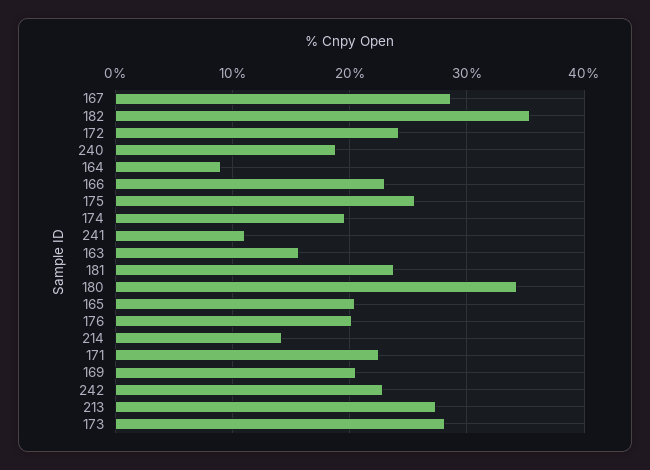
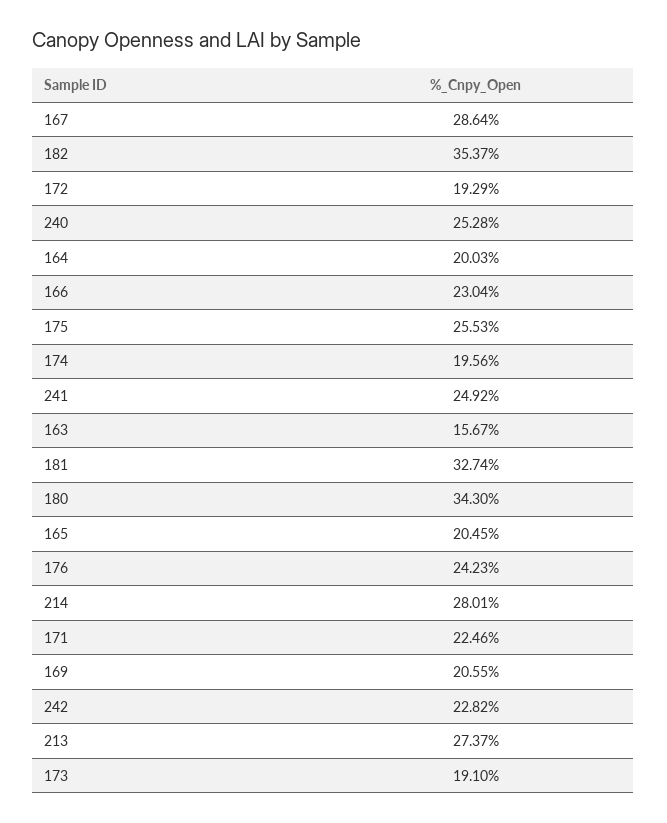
172: 24 -> 19.29
240: 19 -> 25.28
164: 9 -> 20.03
241: 11 -> 24.92
181: 24 -> 32.74
176: 20 -> 24.23
214: 14 -> 28.01
173: 28 -> 19.1

